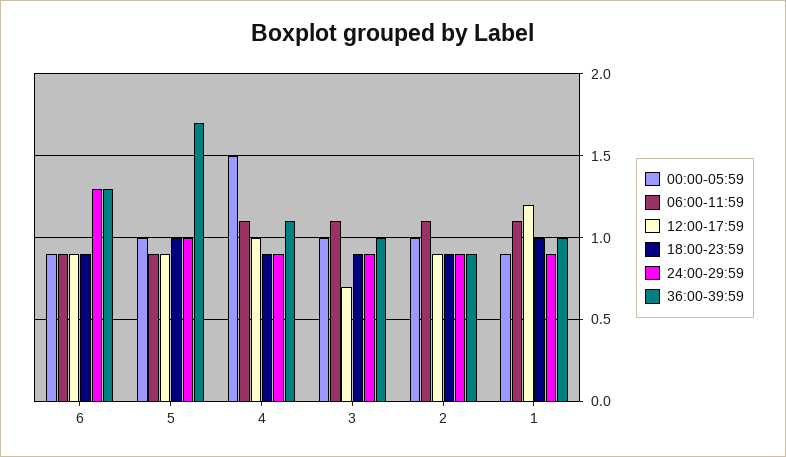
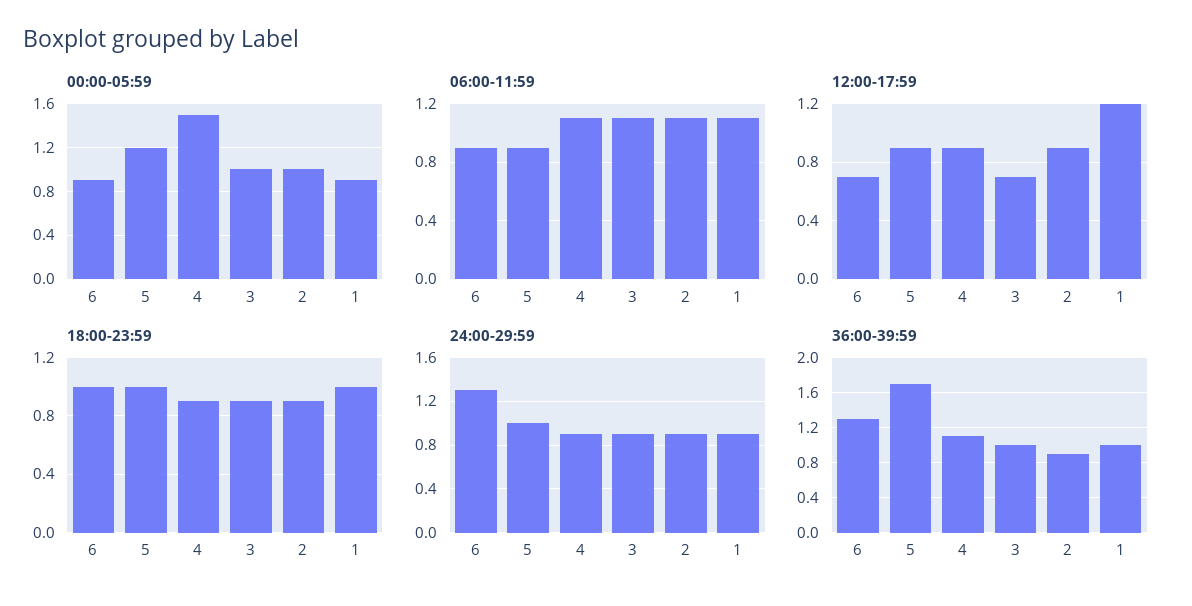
12:00-17:59, 6: 0.9 -> 0.7
18:00-23:59, 6: 0.9 -> 1
00:00-05:59, 5: 1 -> 1.2
12:00-17:59, 4: 1 -> 0.9

